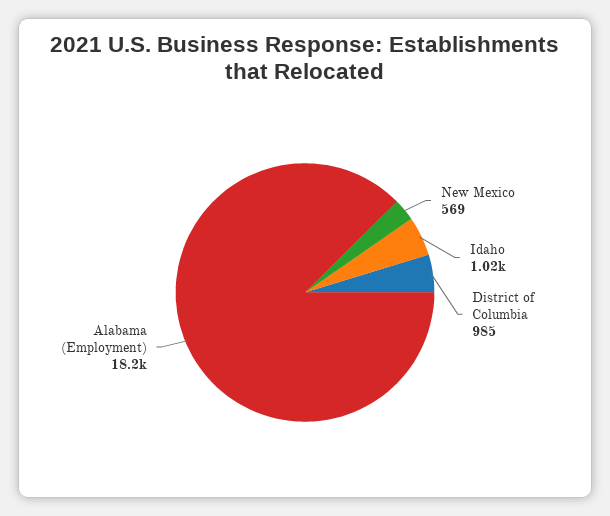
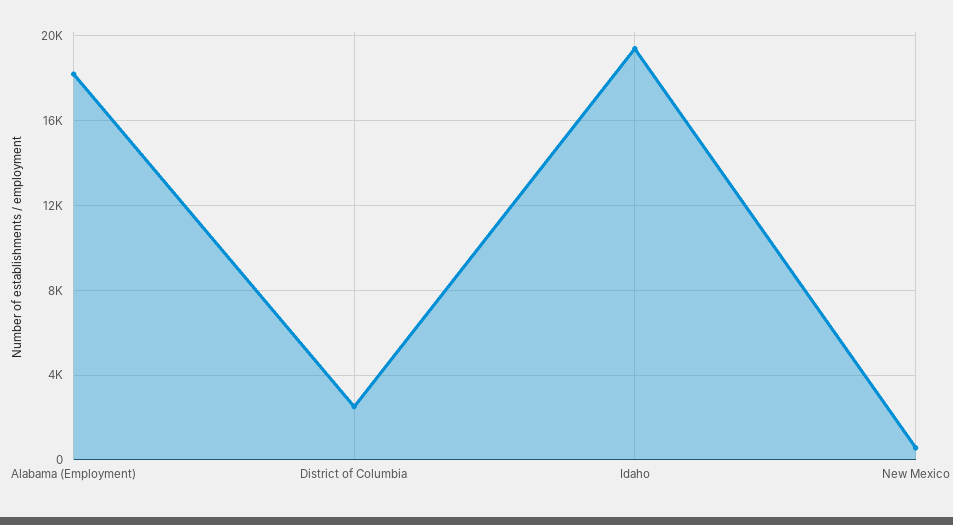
Idaho: 1020 -> 19500
District of Columbia: 985 -> 2500

